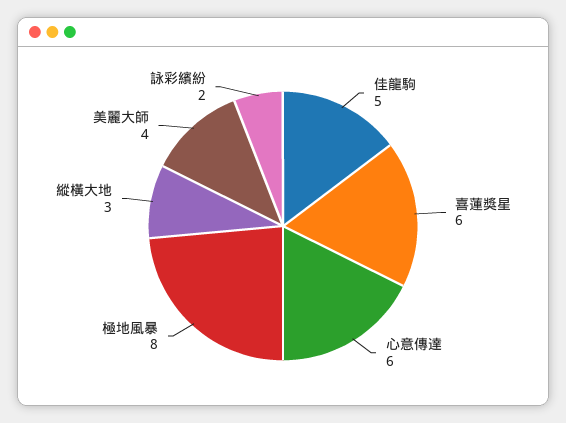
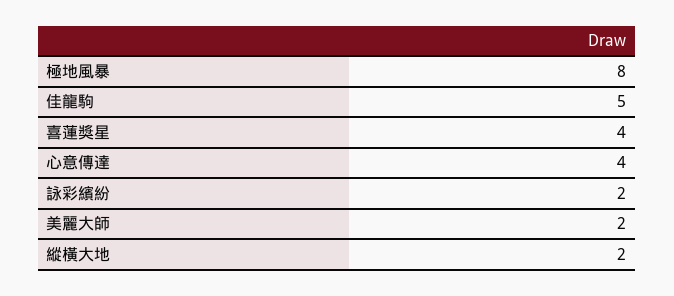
喜蓮獎星: 6 -> 4
心意傳達: 6 -> 4
縱橫大地: 3 -> 2
美麗大師: 4 -> 2

